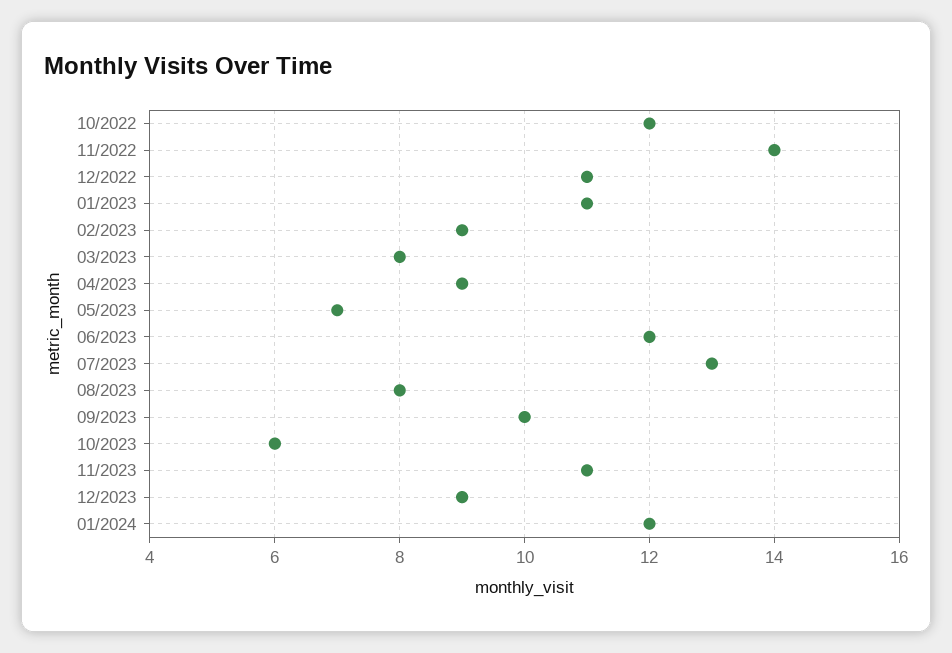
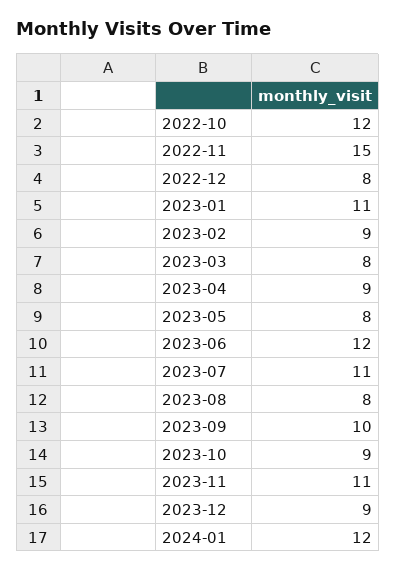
11/2022: 14 -> 15
12/2022: 11 -> 8
05/2023: 7 -> 8
07/2023: 13 -> 11
10/2023: 6 -> 9

